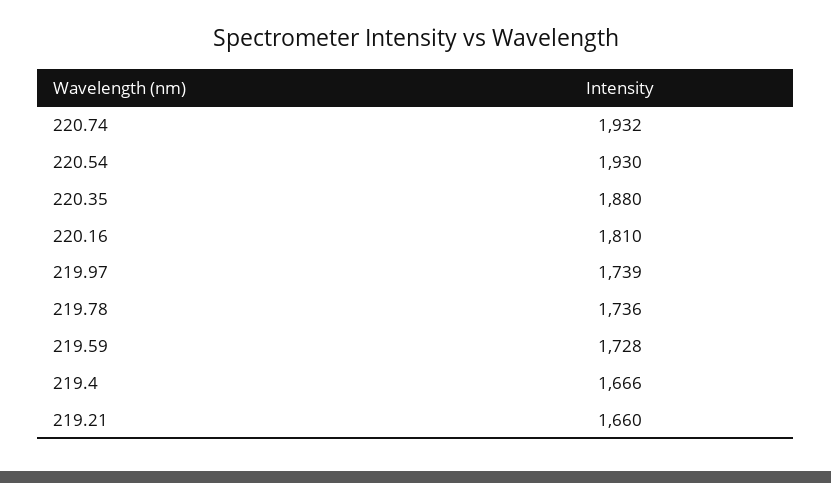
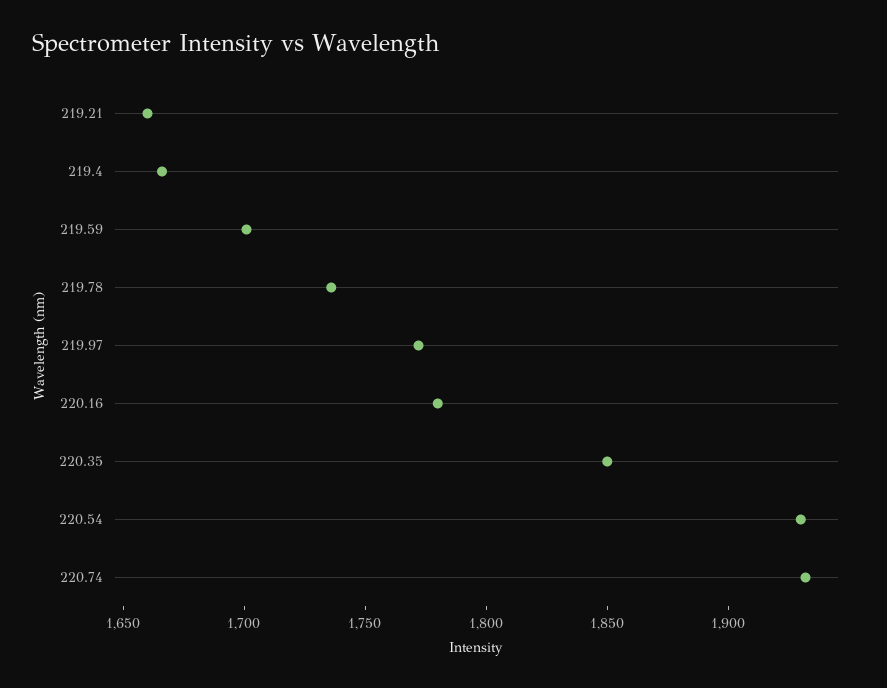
220.35: 1880 -> 1850
220.16: 1810 -> 1780
219.97: 1739 -> 1770
219.59: 1728 -> 1700

